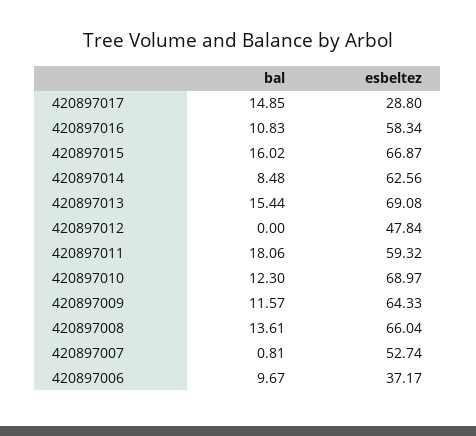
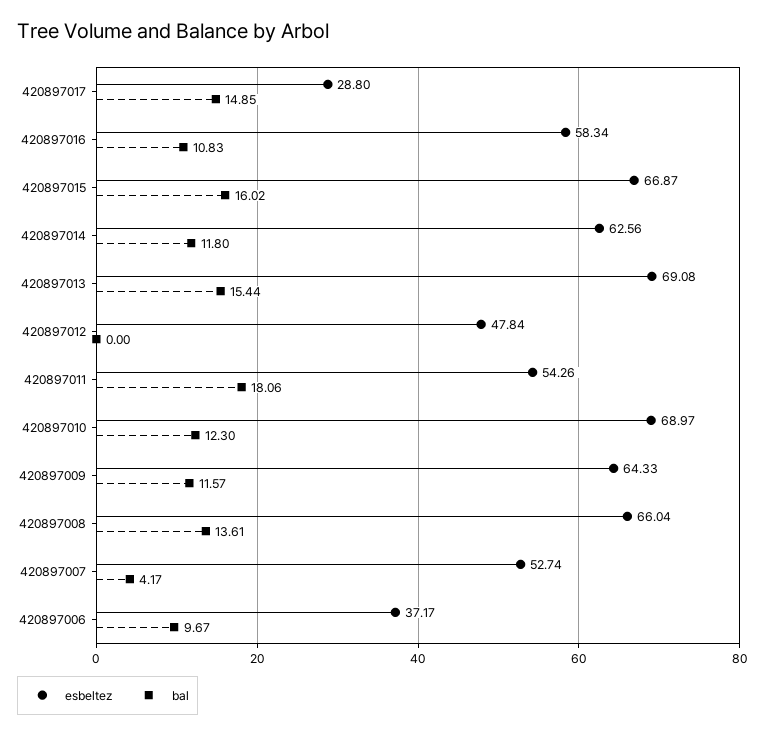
bal, 420897014: 8.48 -> 11.8
esbeltez, 420897011: 59.32 -> 54.26
bal, 420897007: 0.81 -> 4.17

